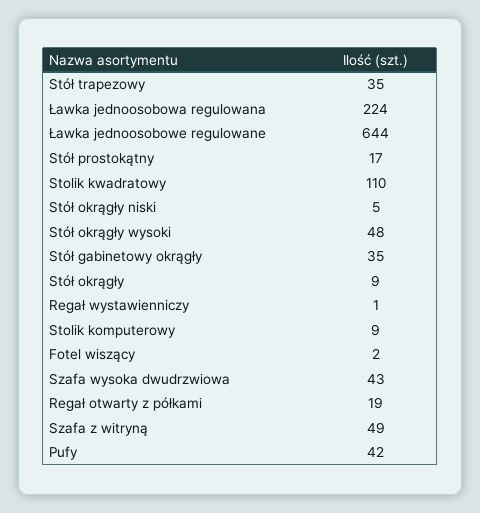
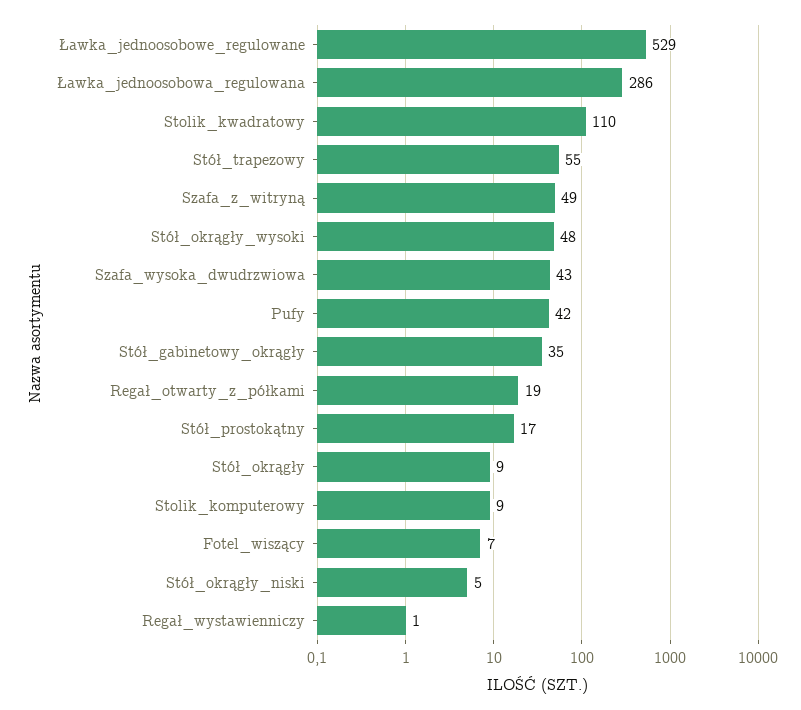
Stół trapezowy: 35 -> 55
Ławka jednoosobowa regulowana: 224 -> 286
Ławka jednoosobowe regulowane: 644 -> 529
Fotel wiszący: 2 -> 7

